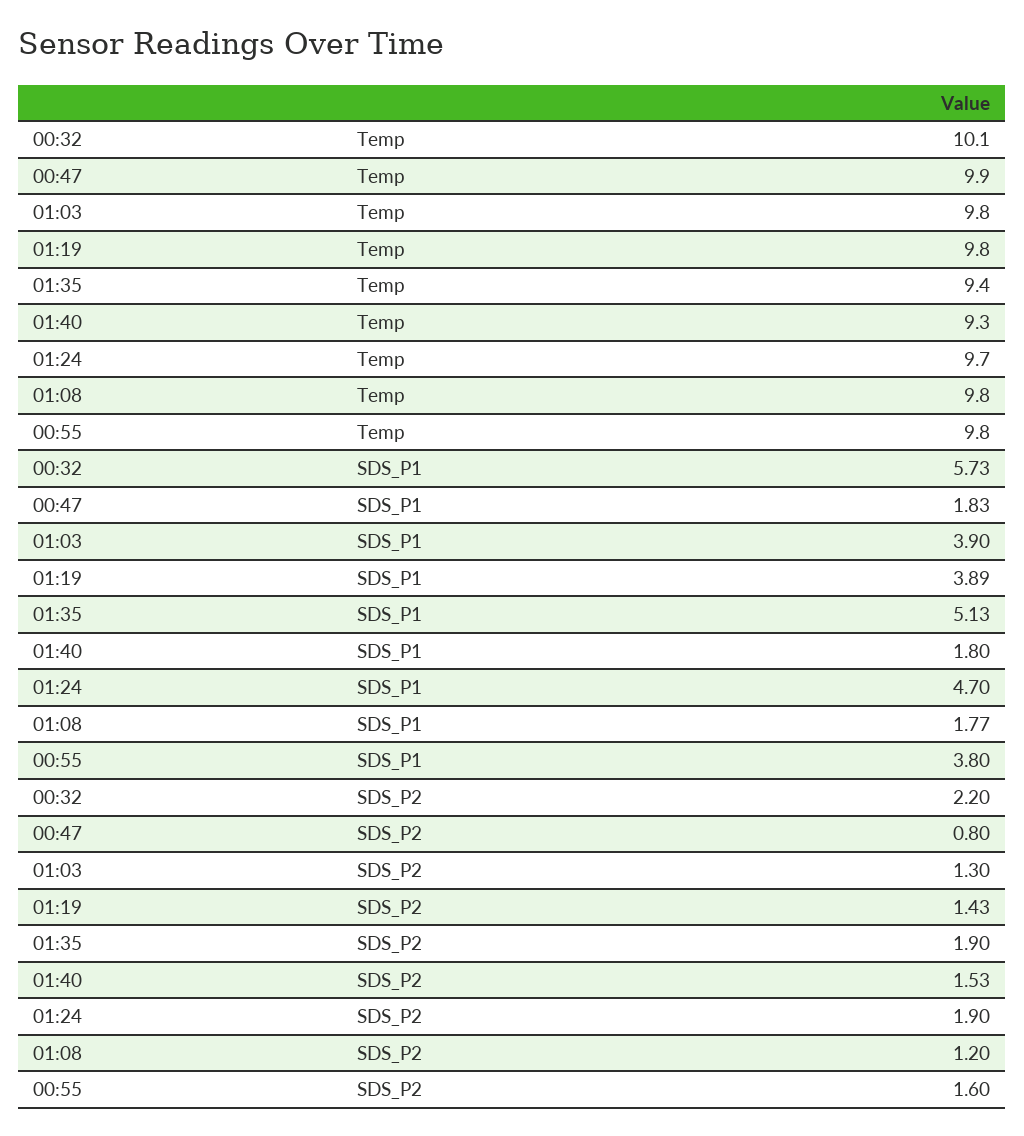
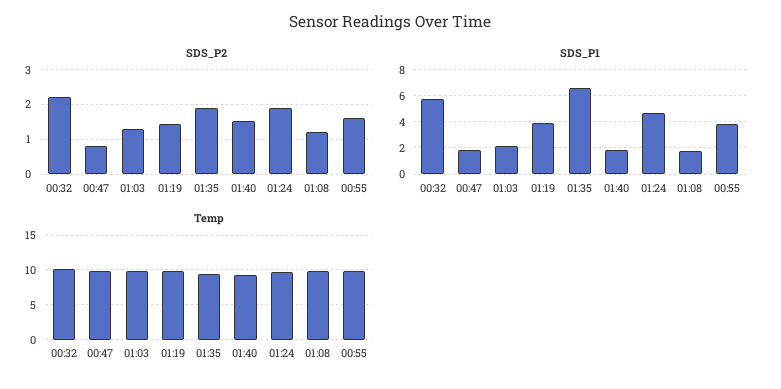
SDS_P1, 01:03: 3.9 -> 2
SDS_P1, 01:35: 5.13 -> 6.5

